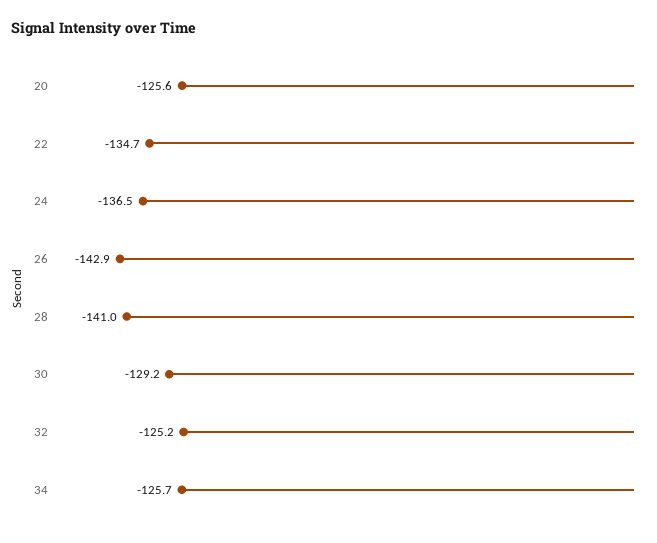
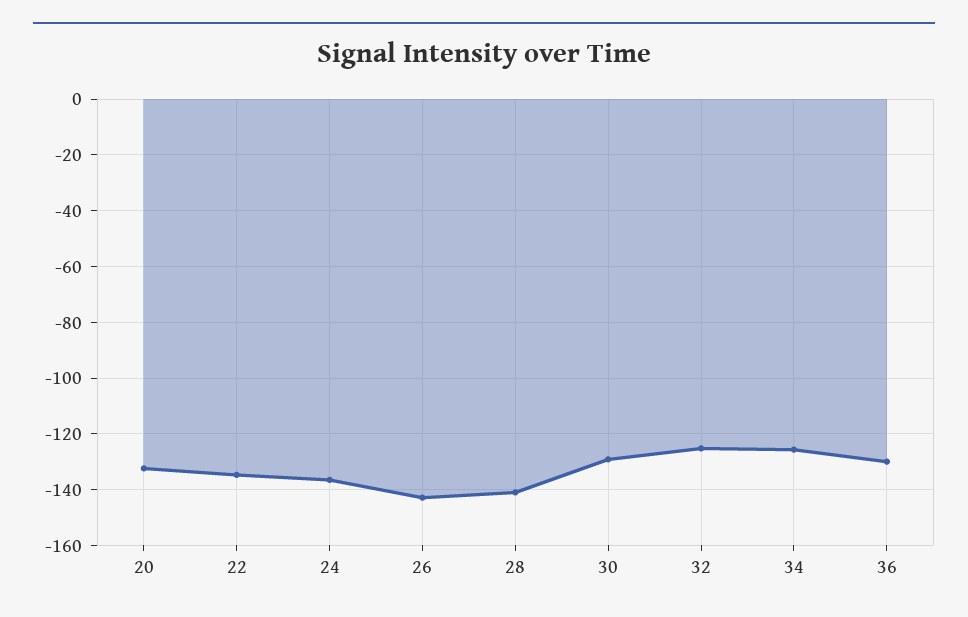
20: -125.6 -> -132.5
36: none -> -130

